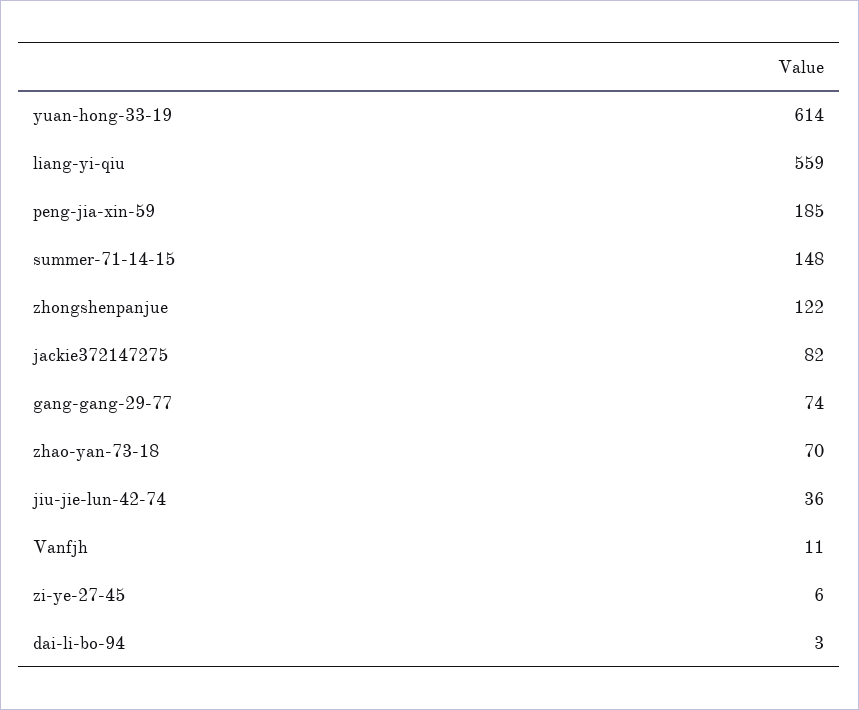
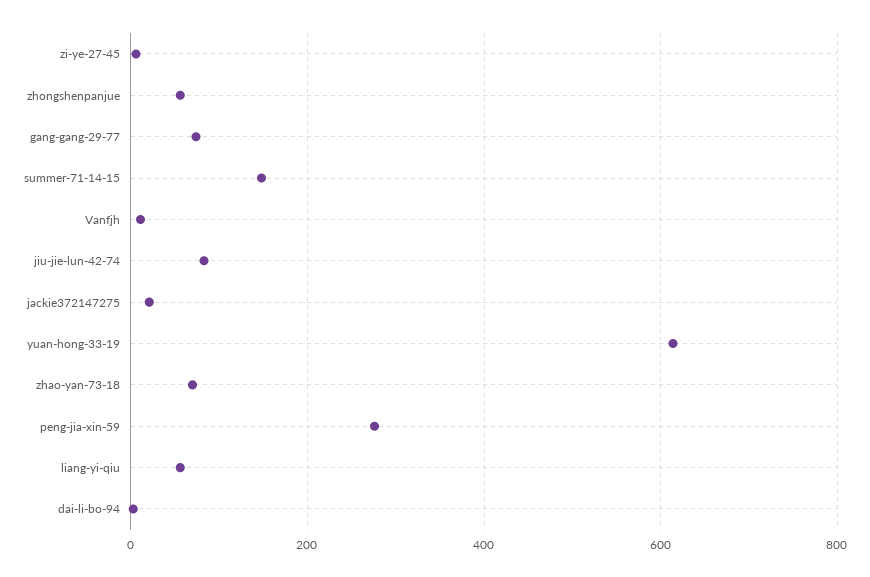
liang-yi-qiu: 559 -> 60
peng-jia-xin-59: 185 -> 280
zhongshenpanjue: 122 -> 60
jackie372147275: 82 -> 20
jiu-jie-lun-42-74: 36 -> 80

